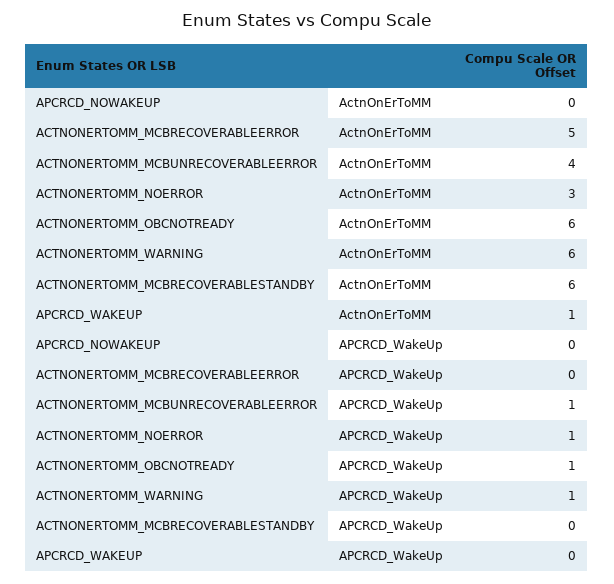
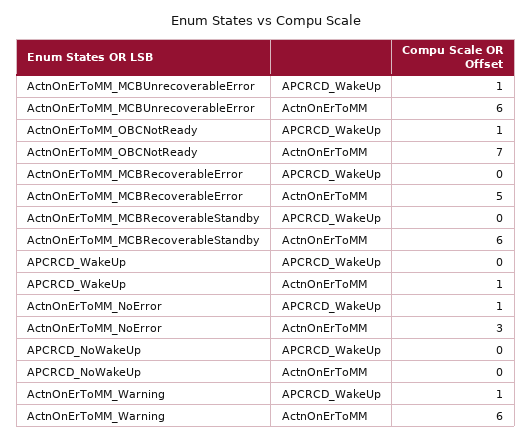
ACTNONERTOMM_MCBUNRECOVERABLEERROR, ActnOnErToMM: 4 -> 6
ACTNONERTOMM_OBCNOTREADY, ActnOnErToMM: 6 -> 7

